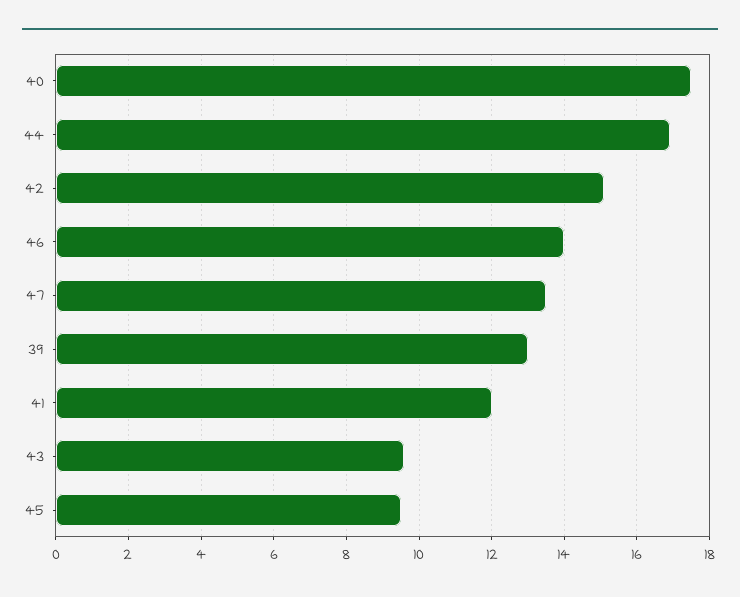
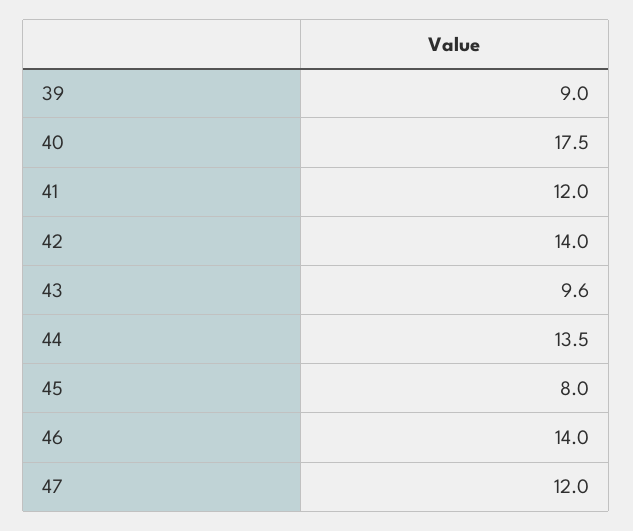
44: 17 -> 13.5
42: 15 -> 14
47: 13.5 -> 12
39: 13 -> 9
45: 9.5 -> 8

